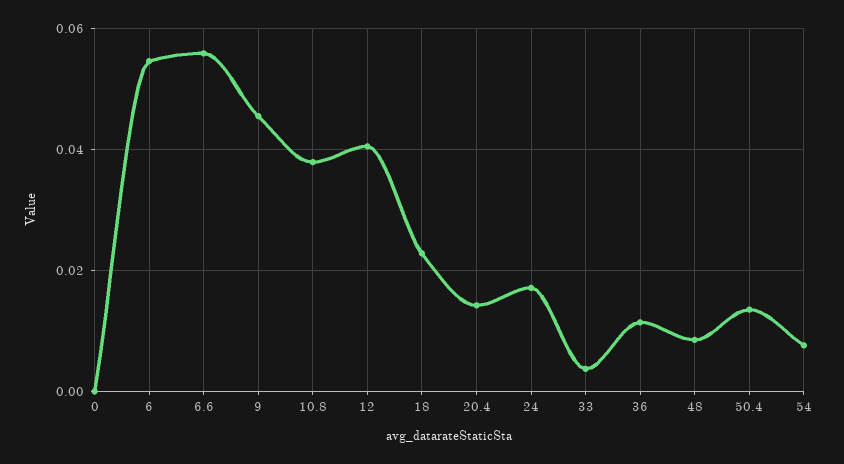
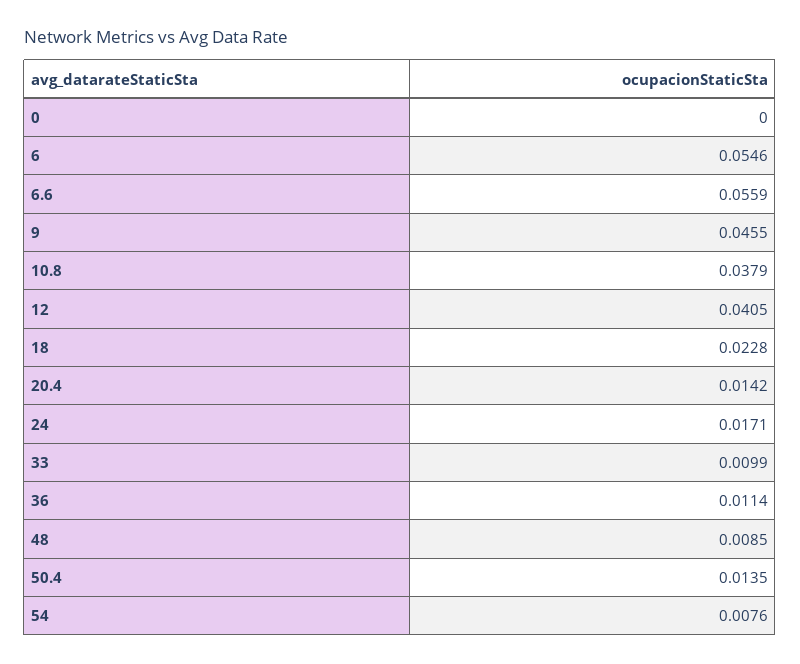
33: 0.004 -> 0.0099

